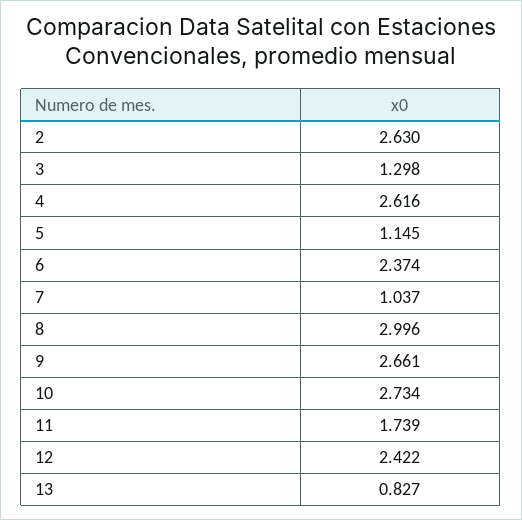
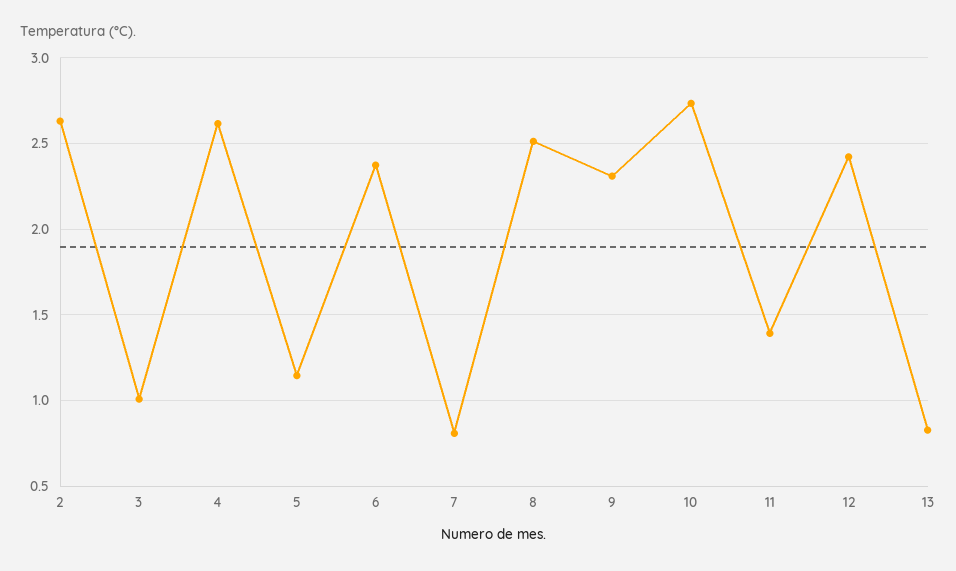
3: 1.298 -> 1
7: 1.037 -> 0.8
8: 2.996 -> 2.5
9: 2.661 -> 2.3
11: 1.739 -> 1.4

